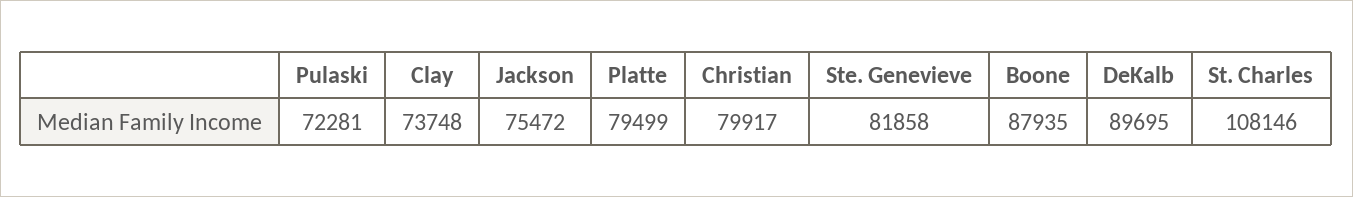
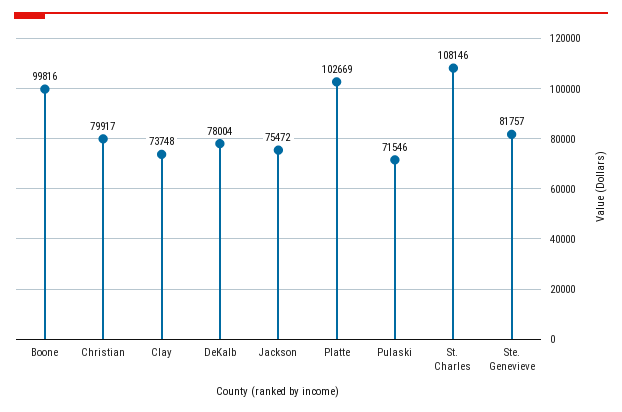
Pulaski: 72281 -> 71546
Platte: 79499 -> 102669
Ste. Genevieve: 81858 -> 81757
Boone: 87935 -> 99816
DeKalb: 89695 -> 78004

